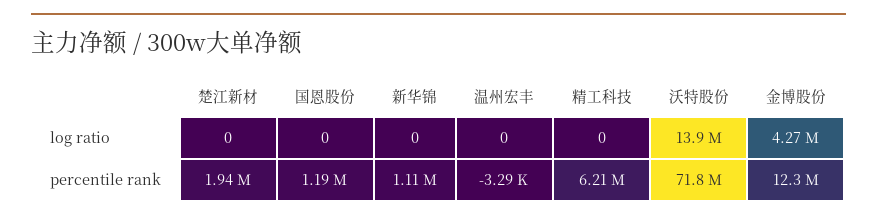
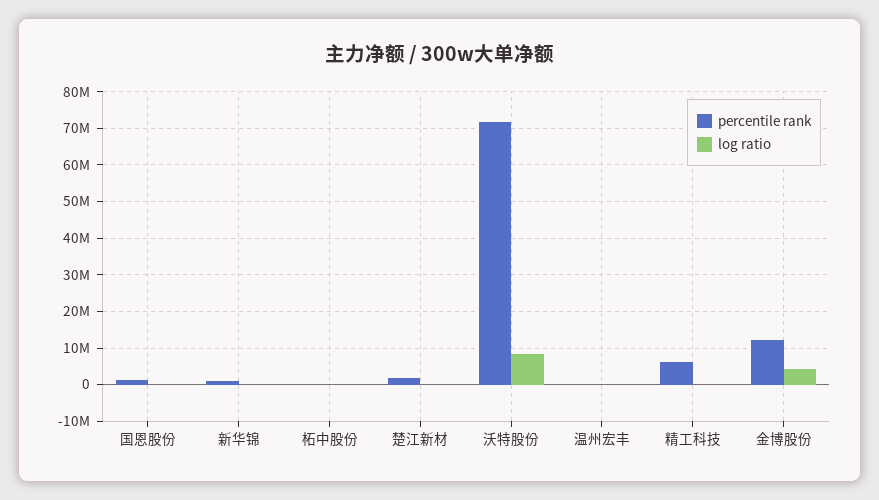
log ratio, 沃特股份: 13900000 -> 8000000
percentile rank, 柘中股份: none -> 0
log ratio, 柘中股份: none -> 0

